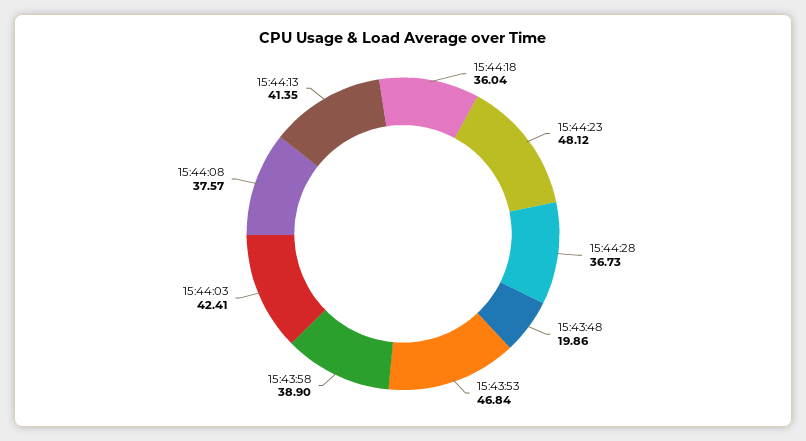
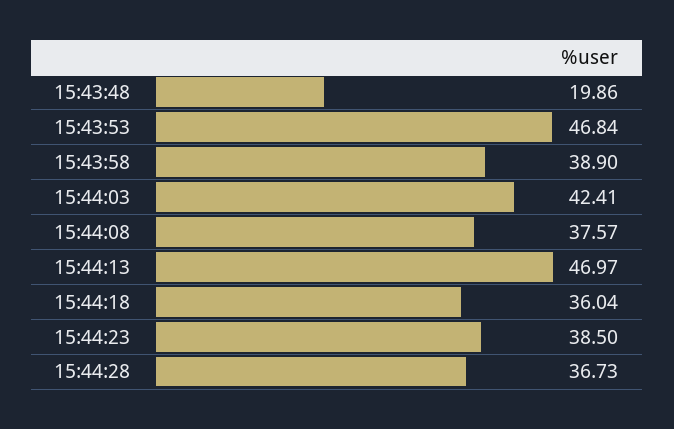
15:44:23: 48.12 -> 38.5
15:44:13: 41.35 -> 46.97

